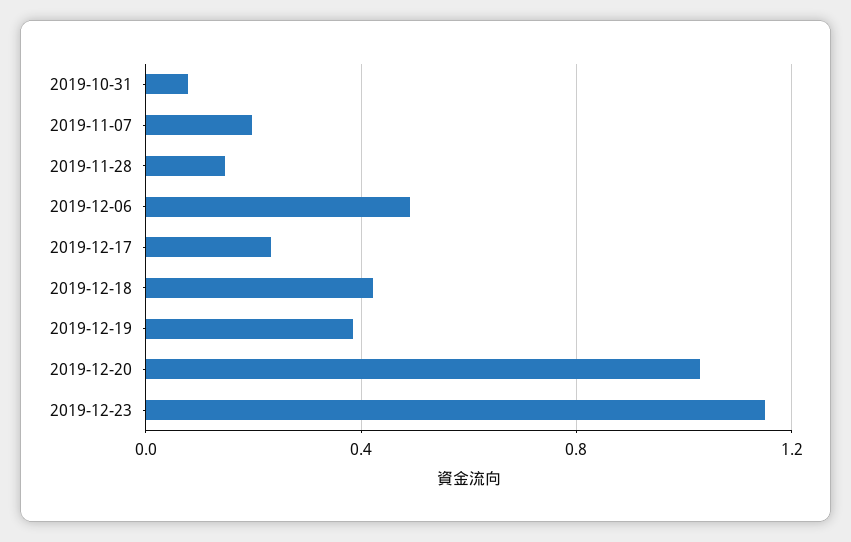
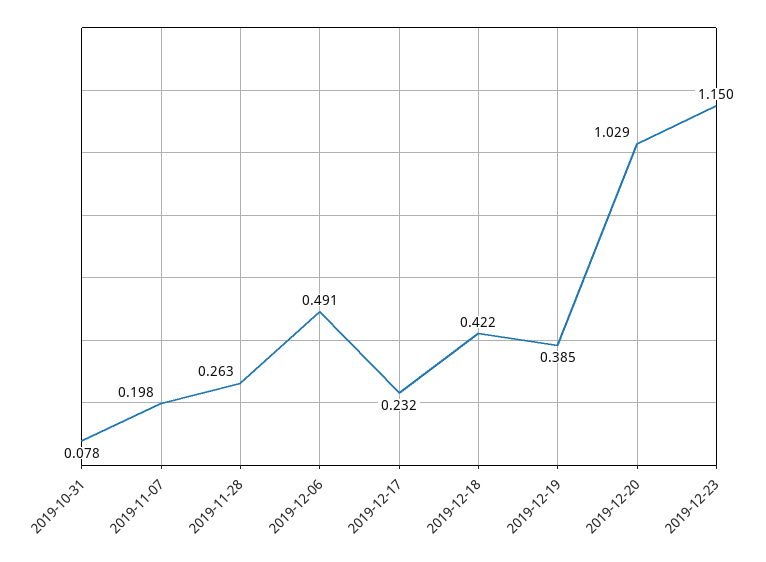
2019-11-28: 0.15 -> 0.263

